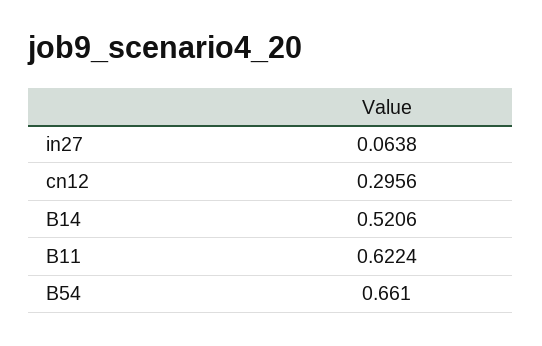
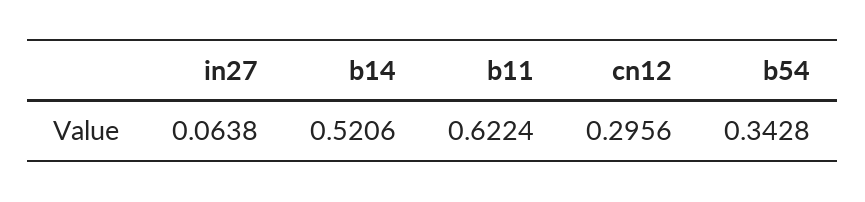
B54: 0.661 -> 0.3428

